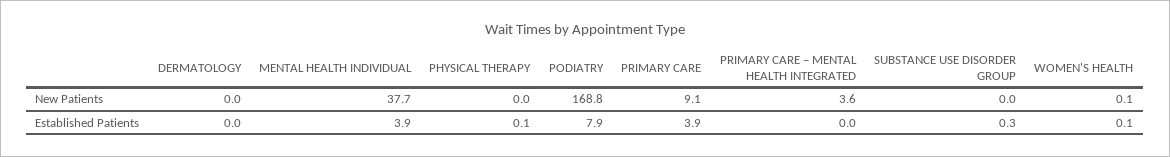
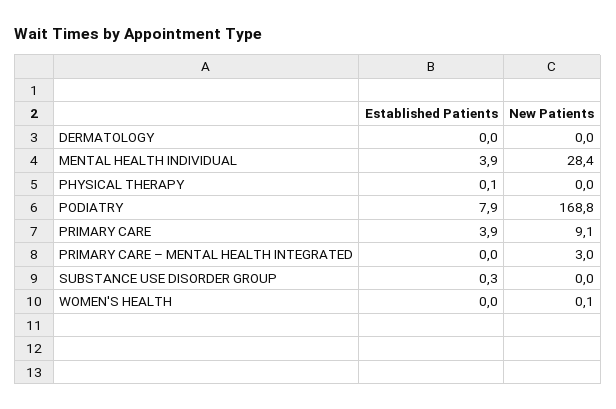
MENTAL HEALTH INDIVIDUAL, New Patients: 37.7 -> 28.4
PRIMARY CARE – MENTAL HEALTH INTEGRATED, New Patients: 3.6 -> 3
WOMEN'S HEALTH, Established Patients: 0.1 -> 0

